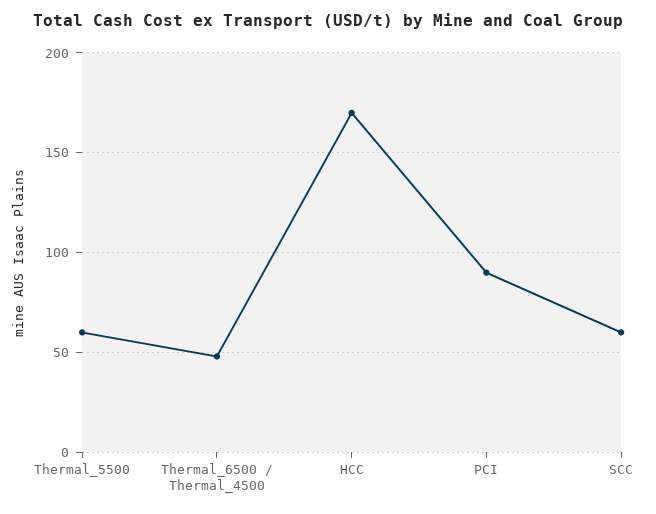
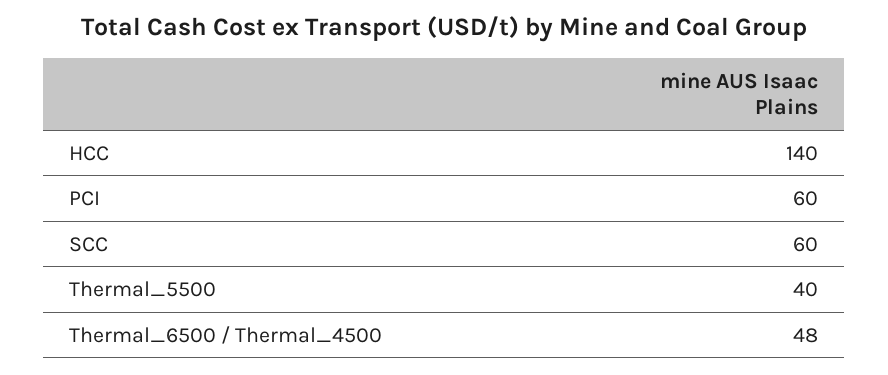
Thermal_5500: 60 -> 40
HCC: 170 -> 140
PCI: 90 -> 60

